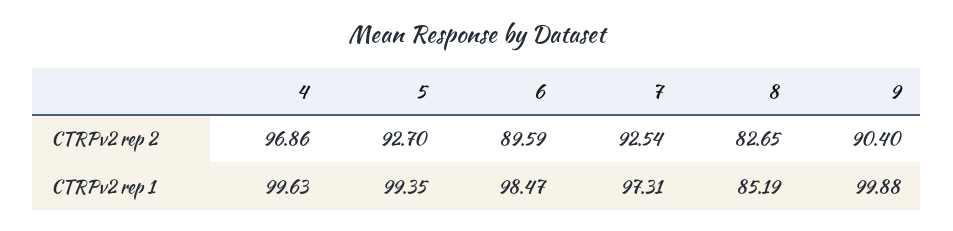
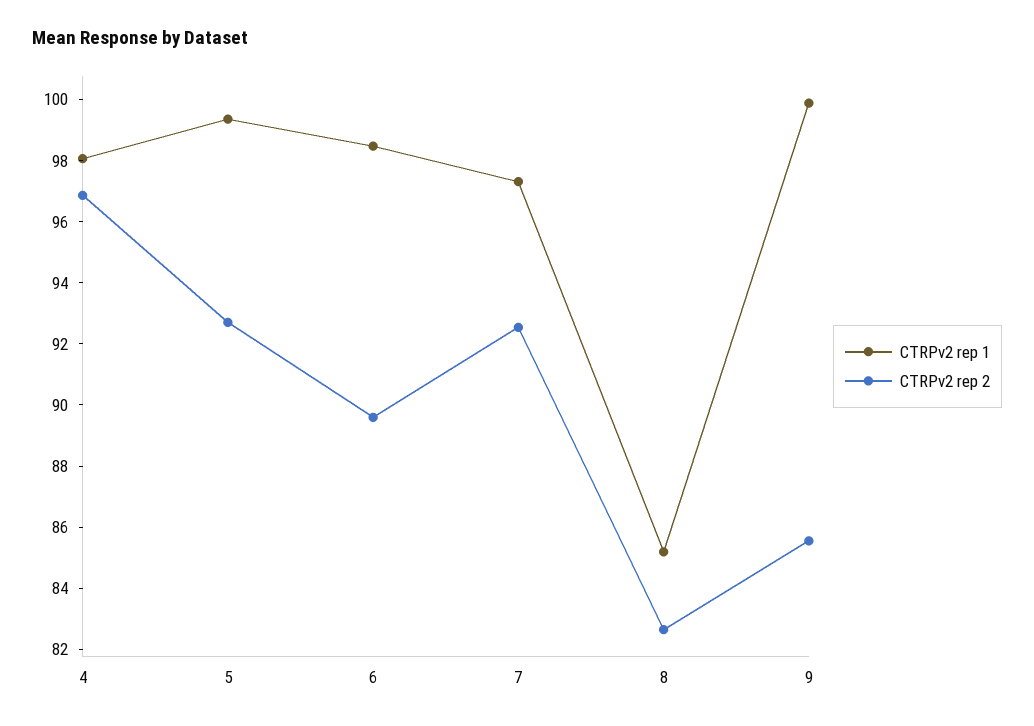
CTRPv2 rep 2, 9: 90.4 -> 85.5
CTRPv2 rep 1, 4: 99.63 -> 98

